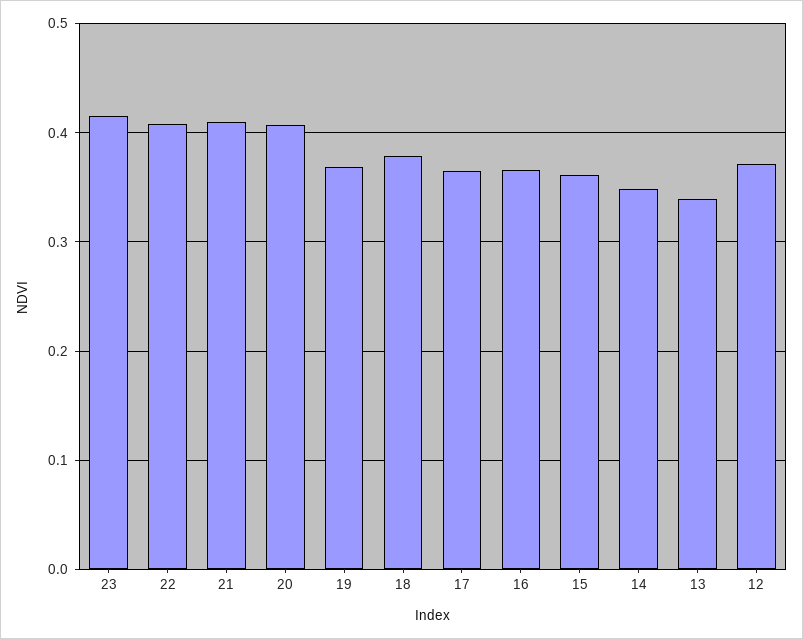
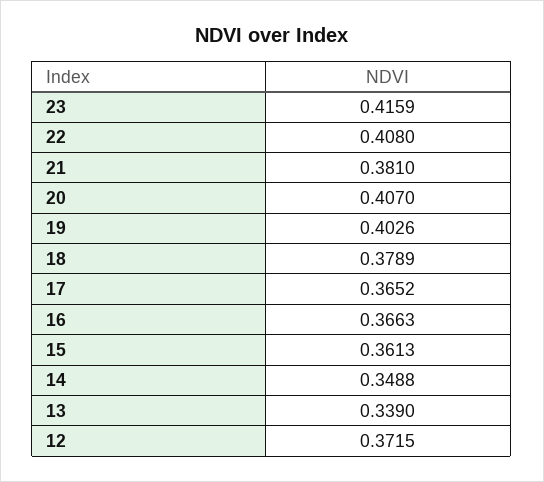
21: 0.41 -> 0.381
19: 0.37 -> 0.4026

